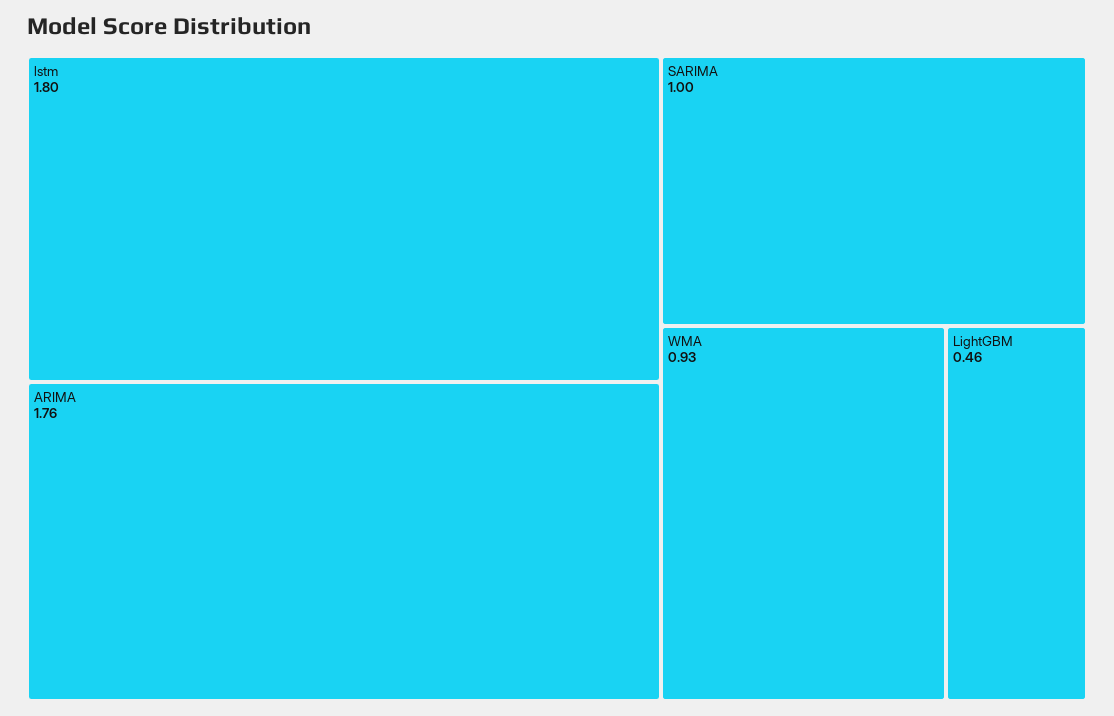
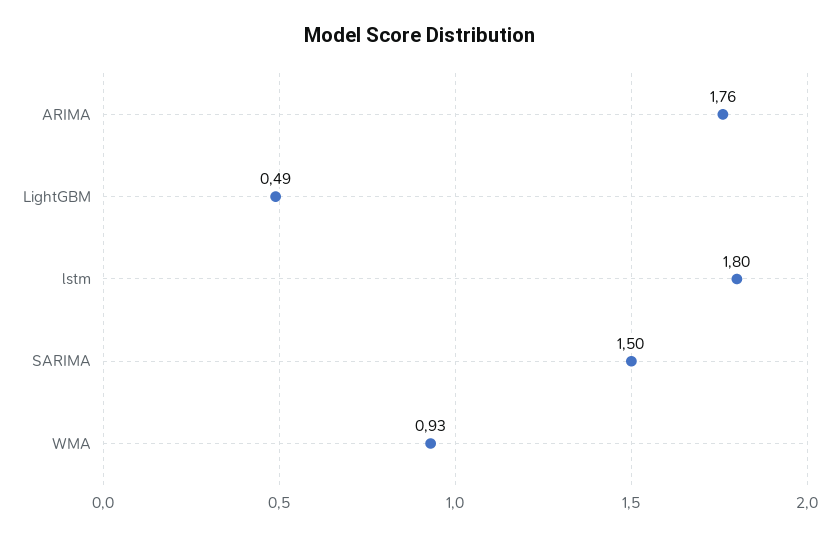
SARIMA: 1 -> 1.5
LightGBM: 0.46 -> 0.49

